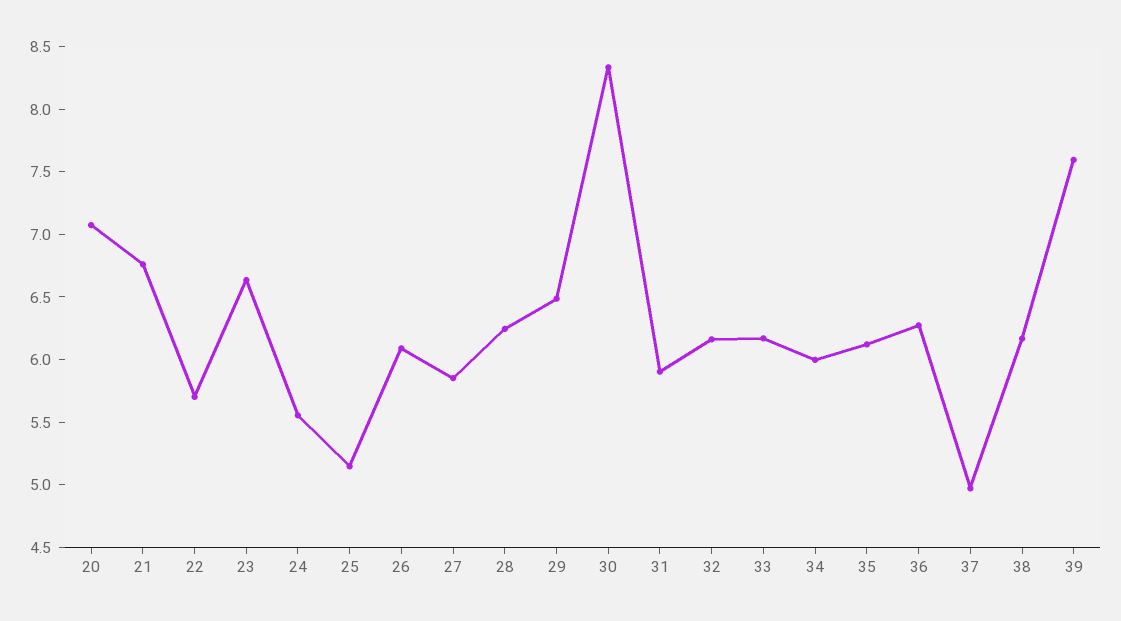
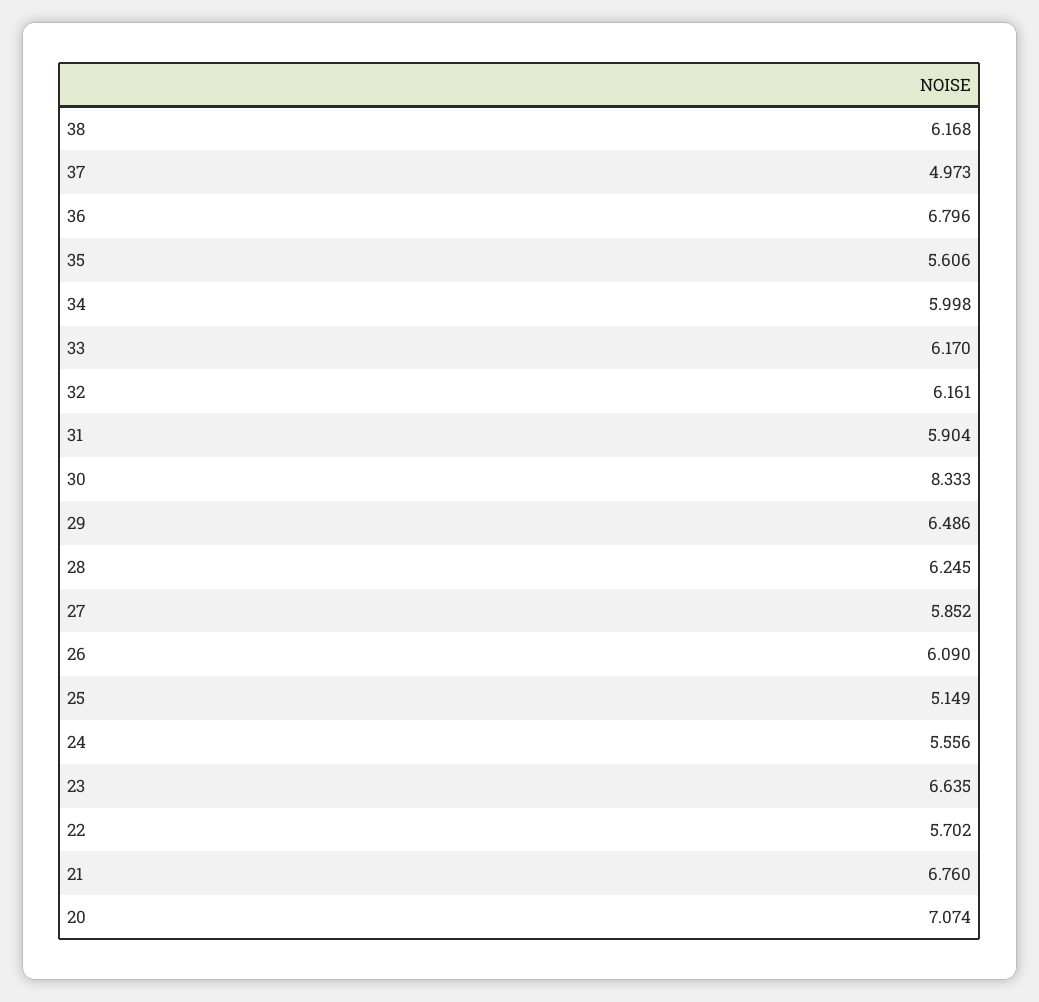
35: 6.1 -> 5.606
36: 6.3 -> 6.796
39: 7.6 -> none

